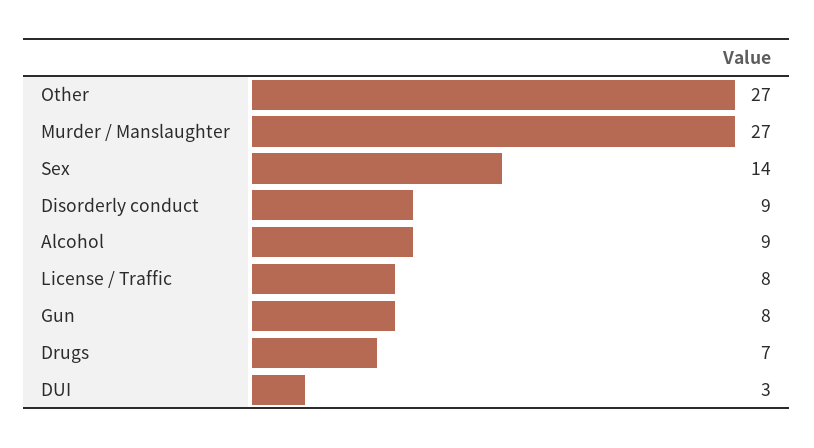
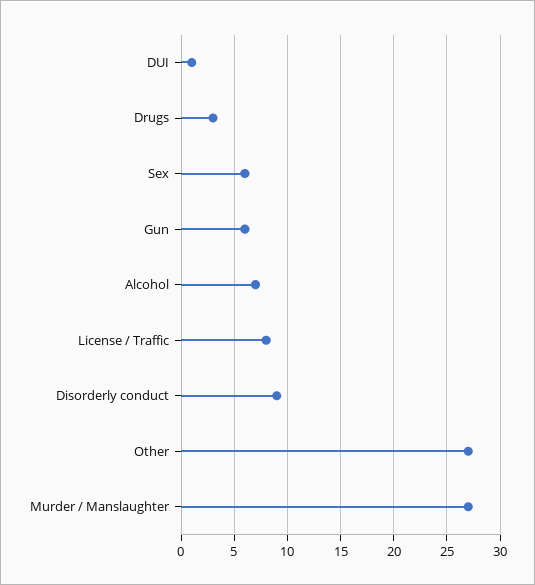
Sex: 14 -> 6
Alcohol: 9 -> 7
Gun: 8 -> 6
Drugs: 7 -> 3
DUI: 3 -> 1

